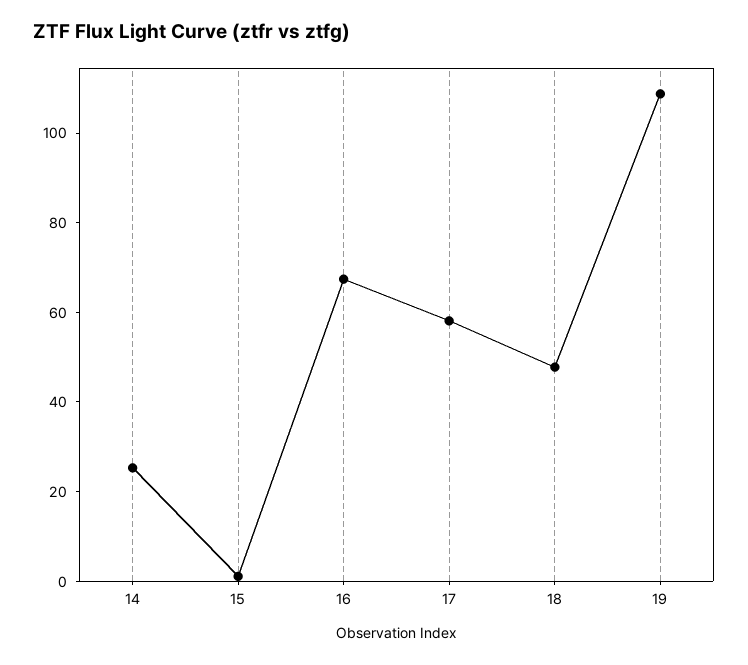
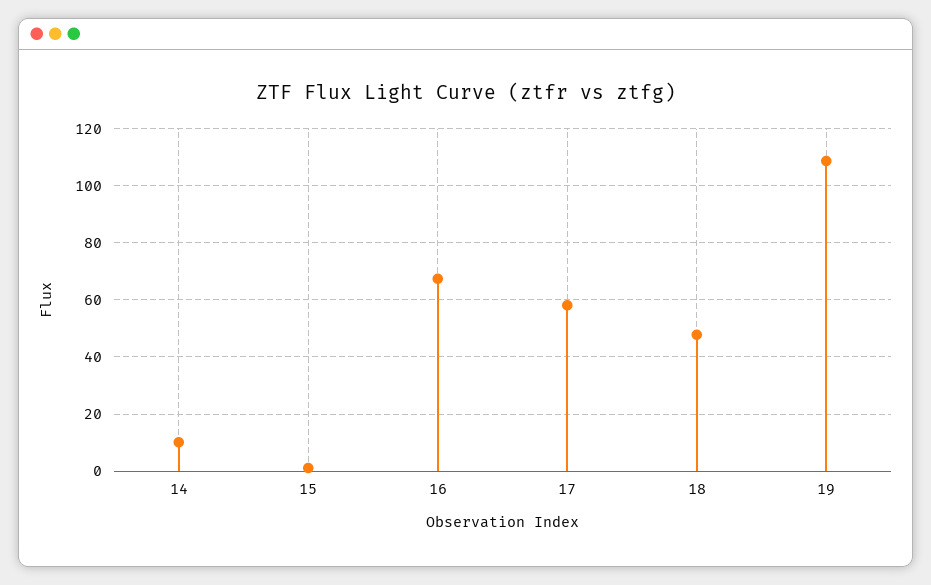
14: 25 -> 10

